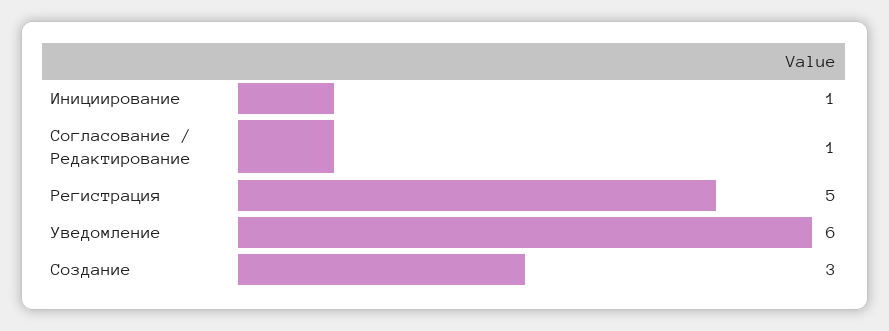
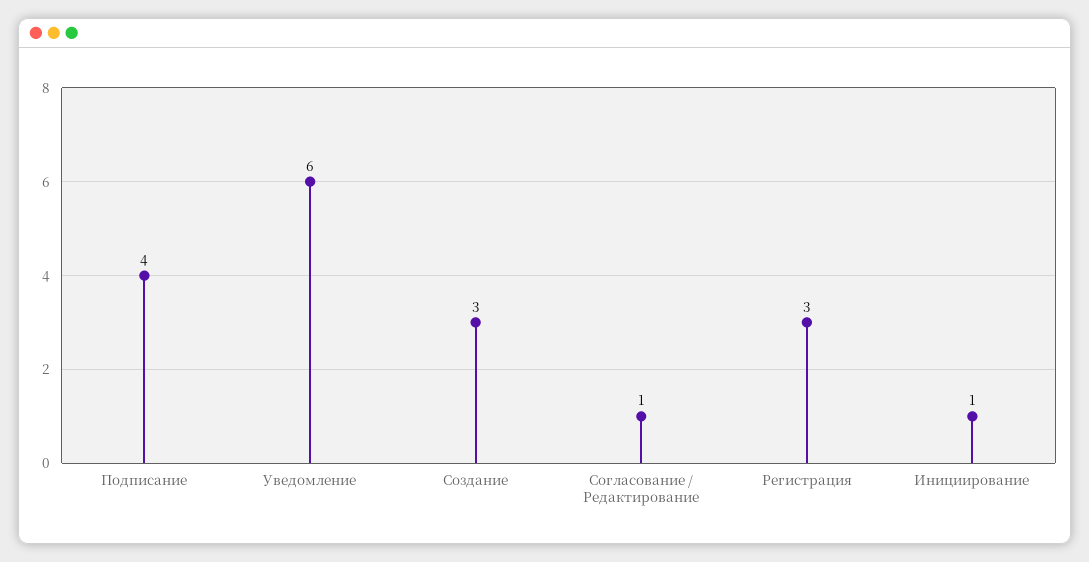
Регистрация: 5 -> 3
Подписание: none -> 4

